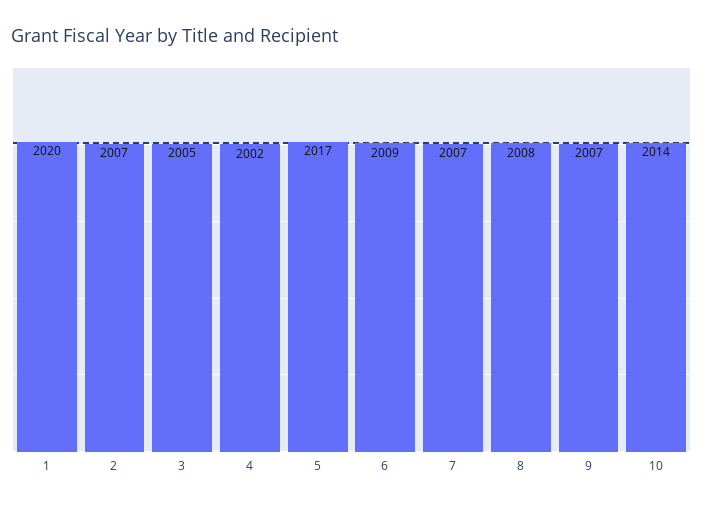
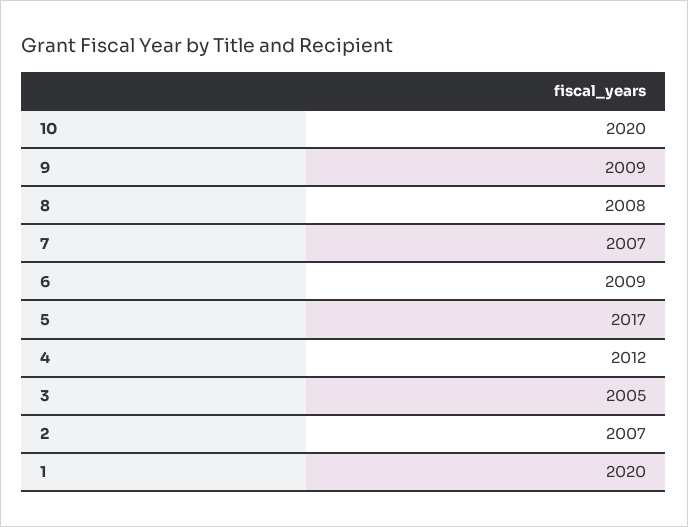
4: 2002 -> 2012
9: 2007 -> 2009
10: 2014 -> 2020

